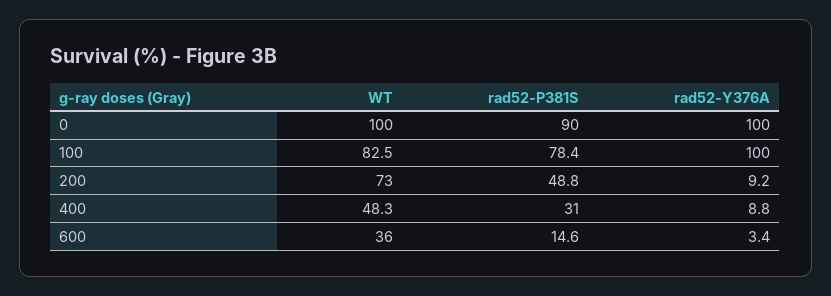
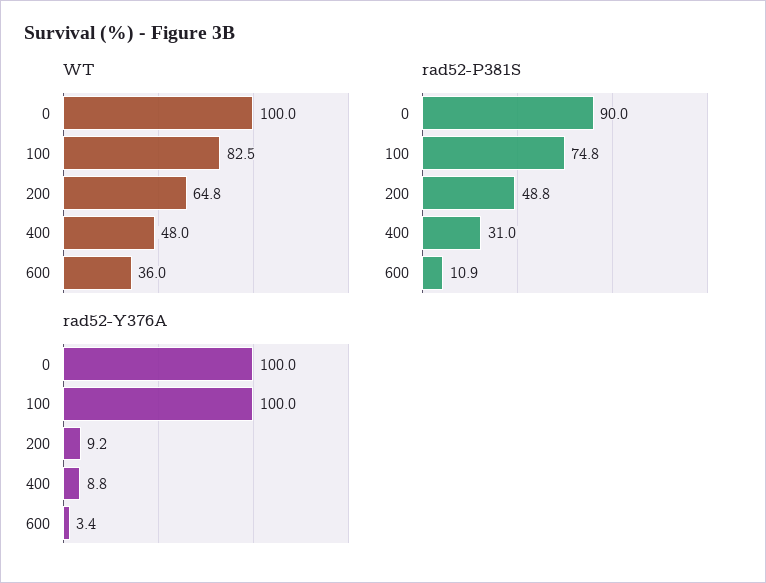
rad52-P381S, 100: 78.4 -> 74.8
WT, 200: 73 -> 64.8
WT, 400: 48.3 -> 48
rad52-P381S, 600: 14.6 -> 10.9

